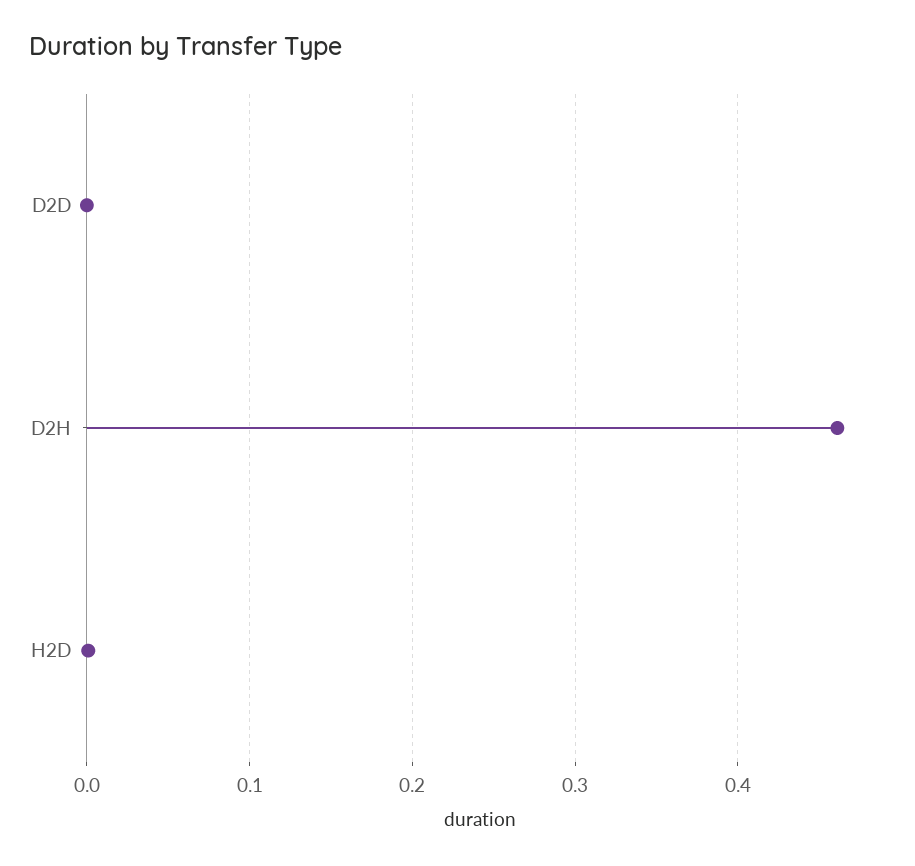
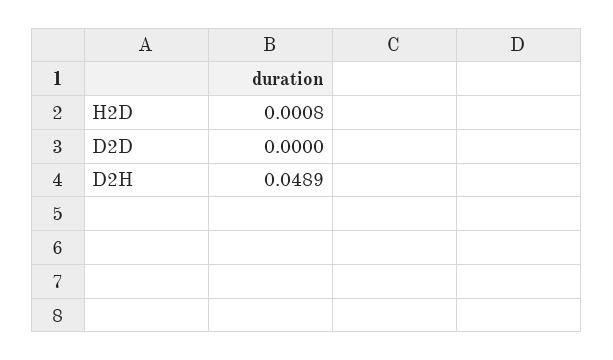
D2H: 0.46 -> 0.0489

